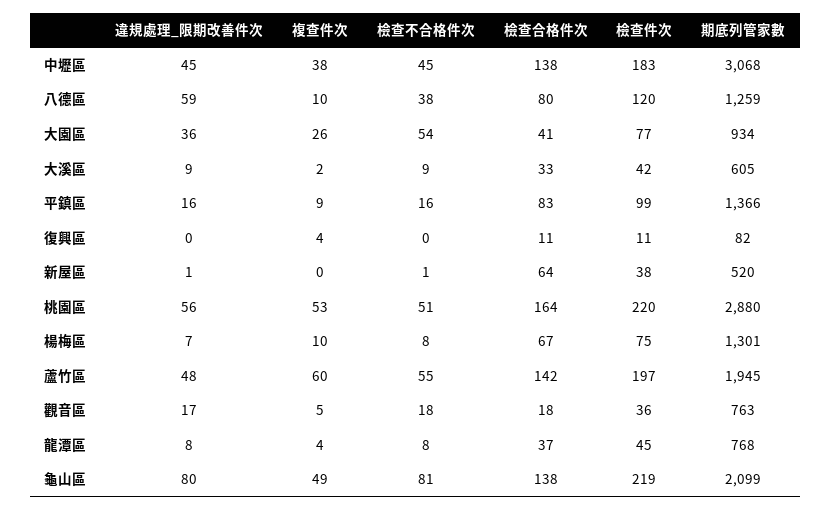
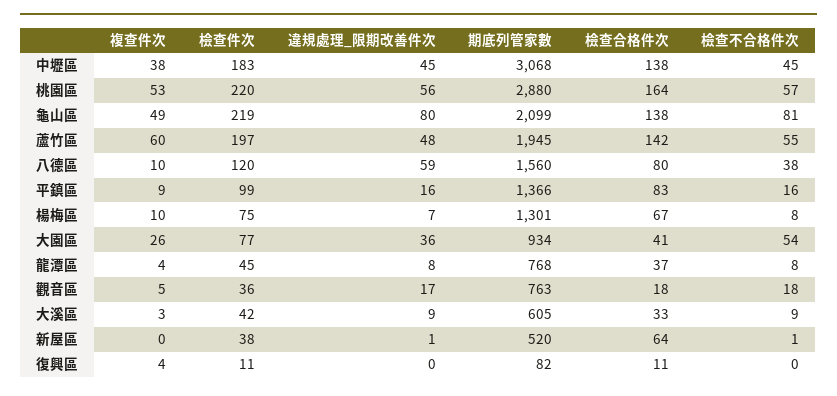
期底列管家數, 八德區: 1259 -> 1560
複查件次, 大溪區: 2 -> 3
檢查不合格件次, 桃園區: 51 -> 57

